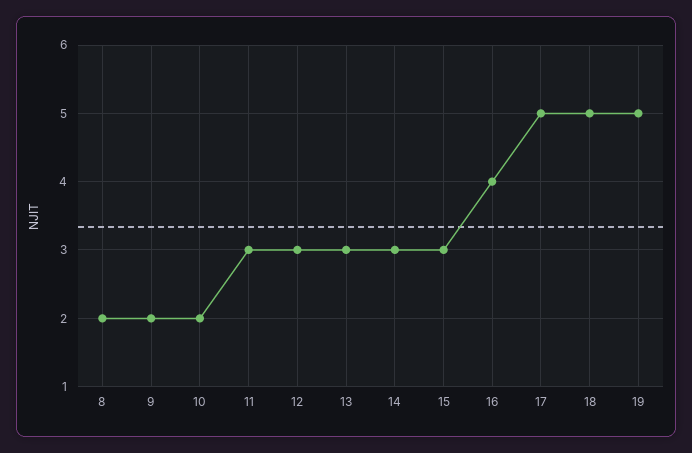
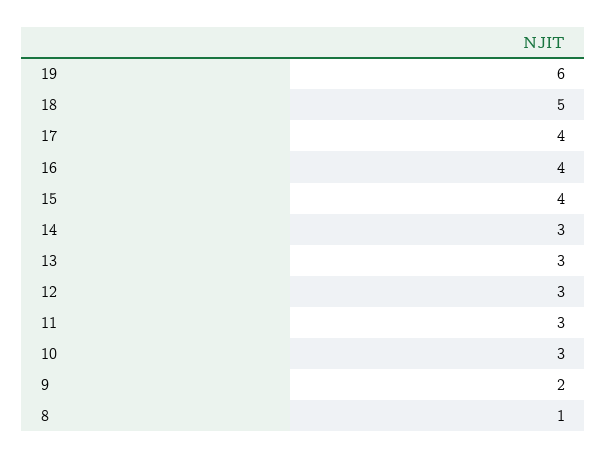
8: 2 -> 1
10: 2 -> 3
15: 3 -> 4
17: 5 -> 4
19: 5 -> 6

